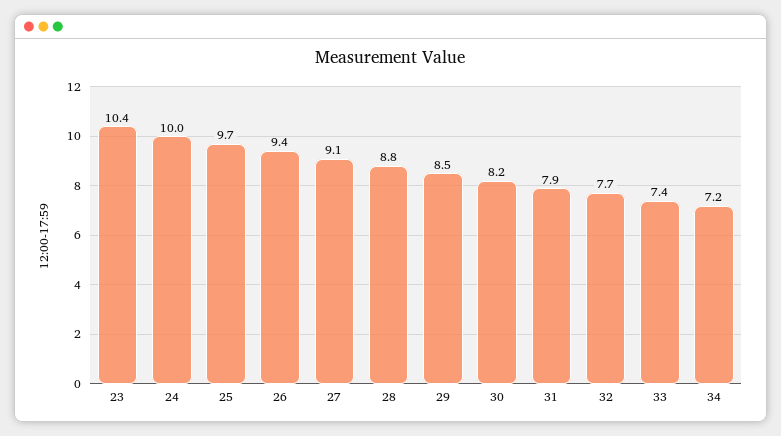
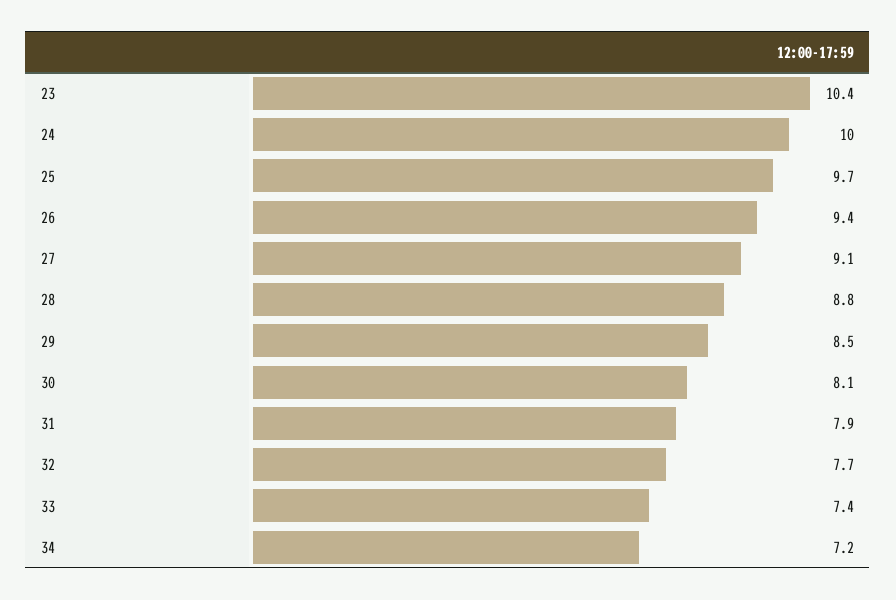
30: 8.2 -> 8.1

